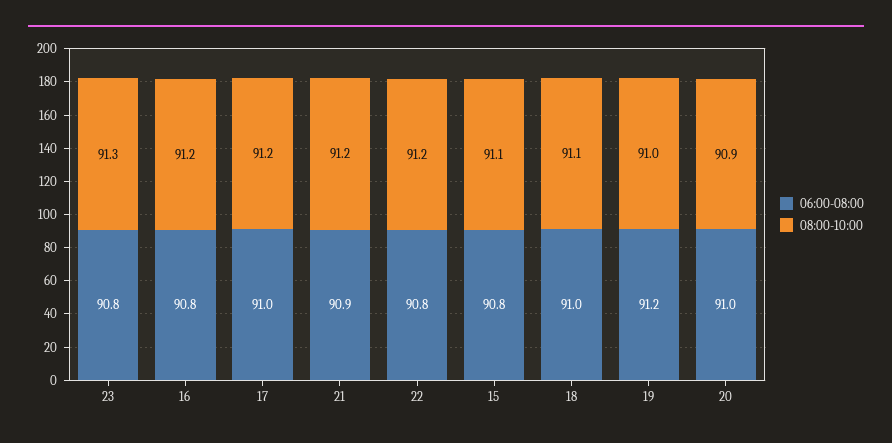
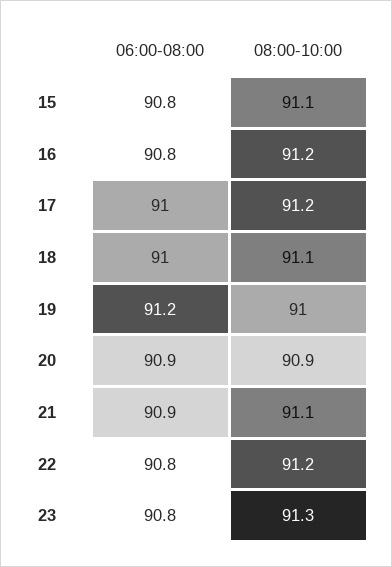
08:00-10:00, 21: 91.2 -> 91.1
06:00-08:00, 20: 91 -> 90.9

